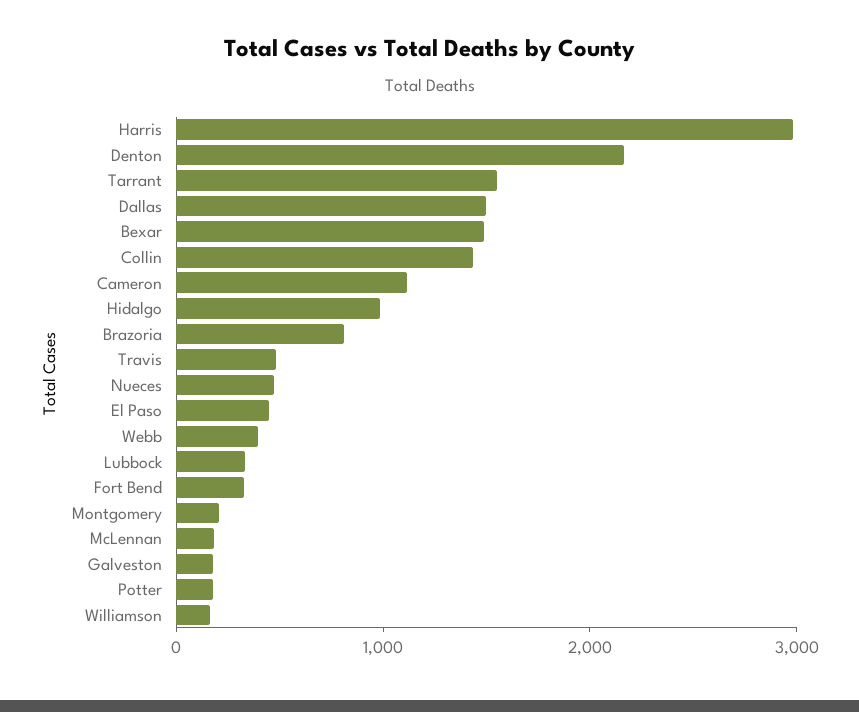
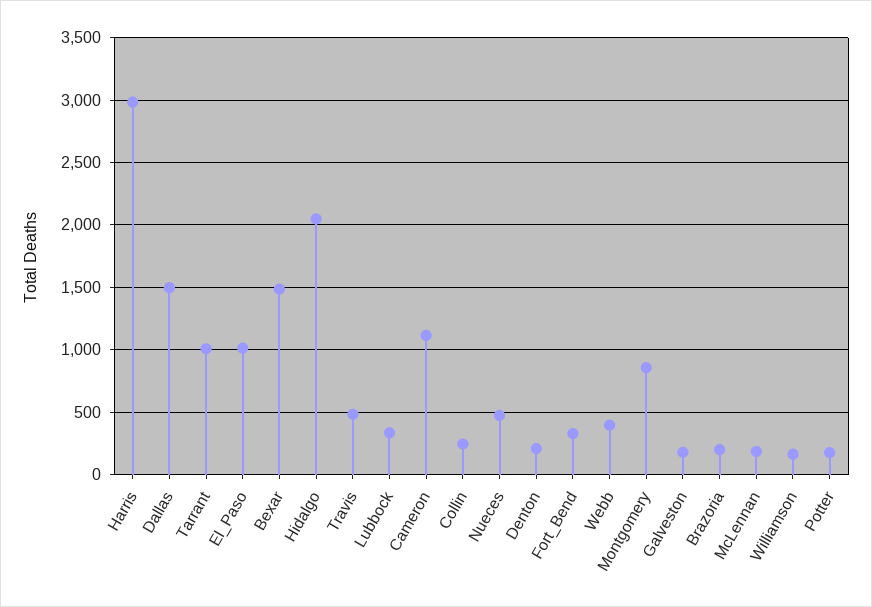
Denton: 2200 -> 200
Tarrant: 1600 -> 1000
Collin: 1400 -> 250
Hidalgo: 1000 -> 2050
Brazoria: 800 -> 200
El Paso: 400 -> 1000
Montgomery: 200 -> 850

